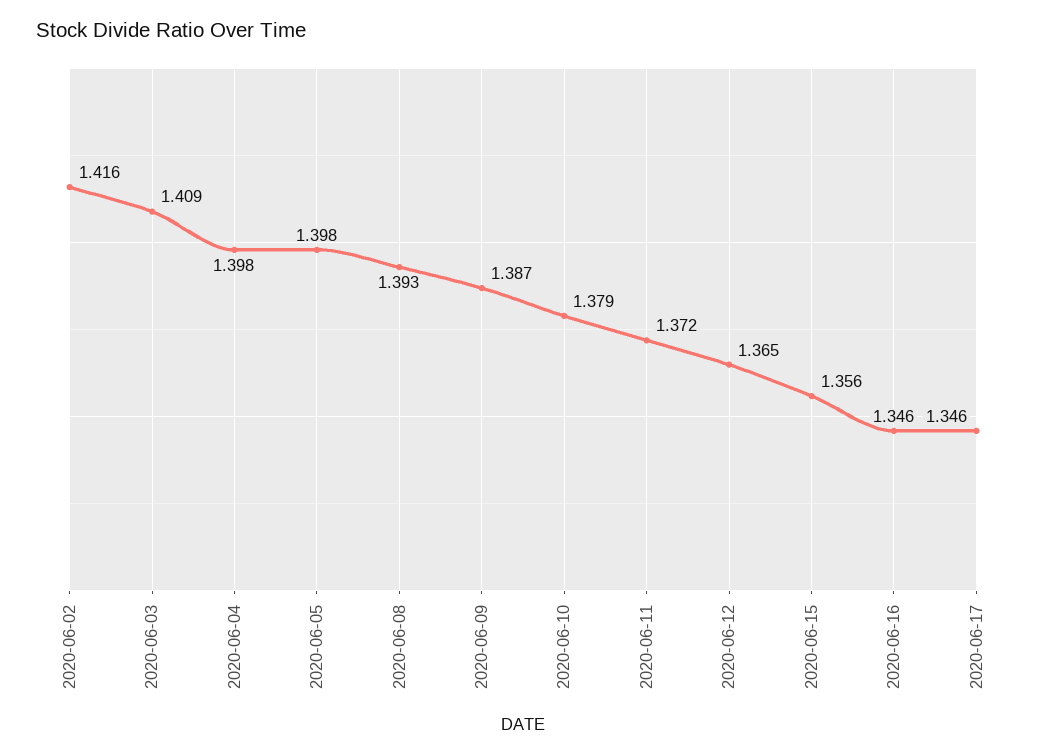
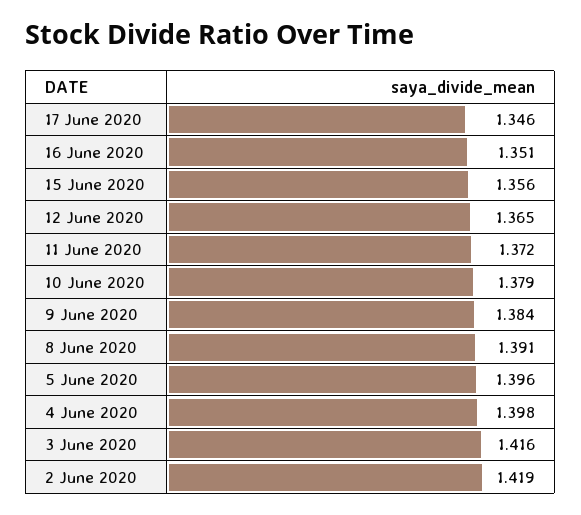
2020-06-02: 1.416 -> 1.419
2020-06-03: 1.409 -> 1.416
2020-06-05: 1.398 -> 1.396
2020-06-08: 1.393 -> 1.391
2020-06-09: 1.387 -> 1.384
2020-06-16: 1.346 -> 1.351

